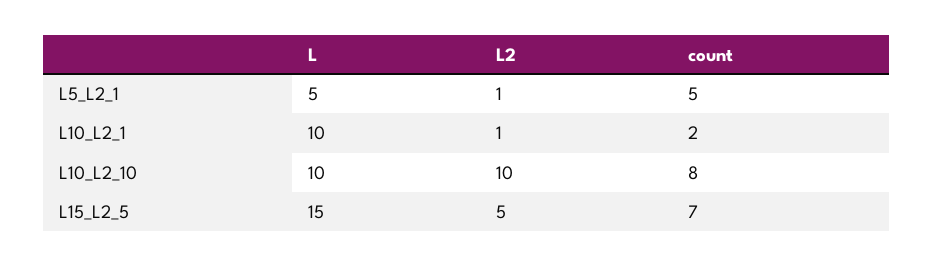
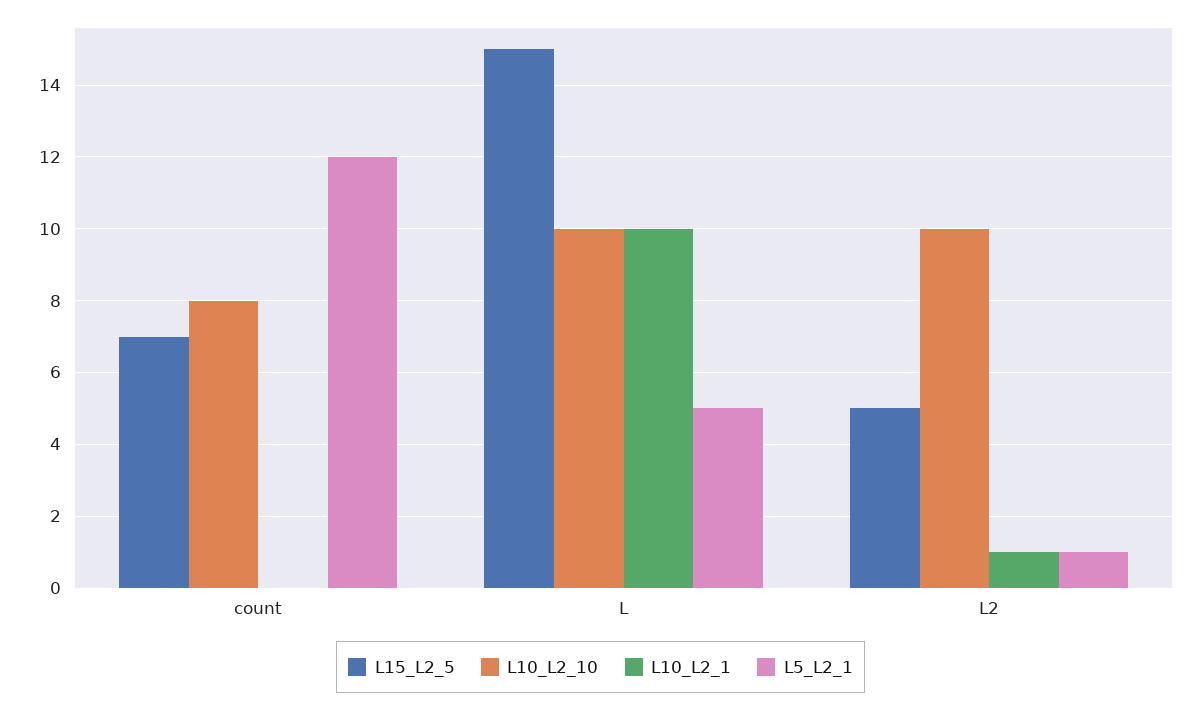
L5_L2_1, count: 5 -> 12
L10_L2_1, count: 2 -> 0

